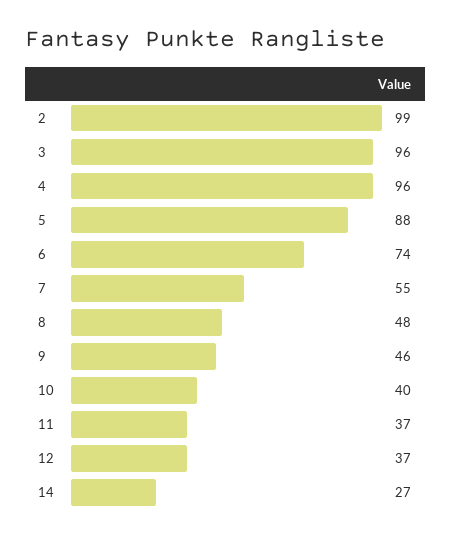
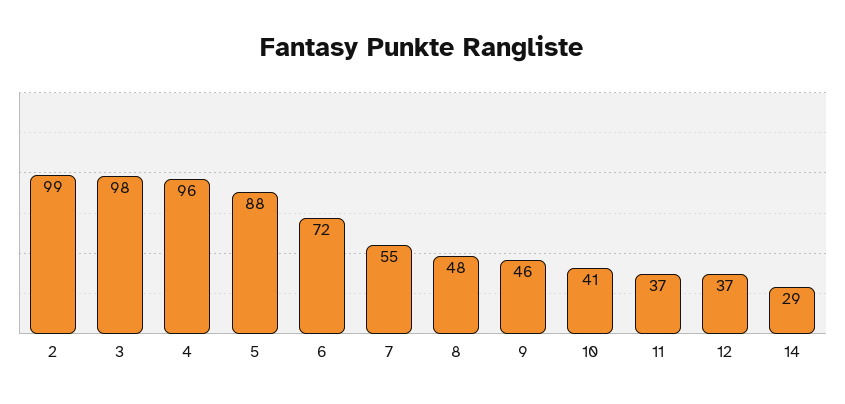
3: 96 -> 98
6: 74 -> 72
10: 40 -> 41
14: 27 -> 29

